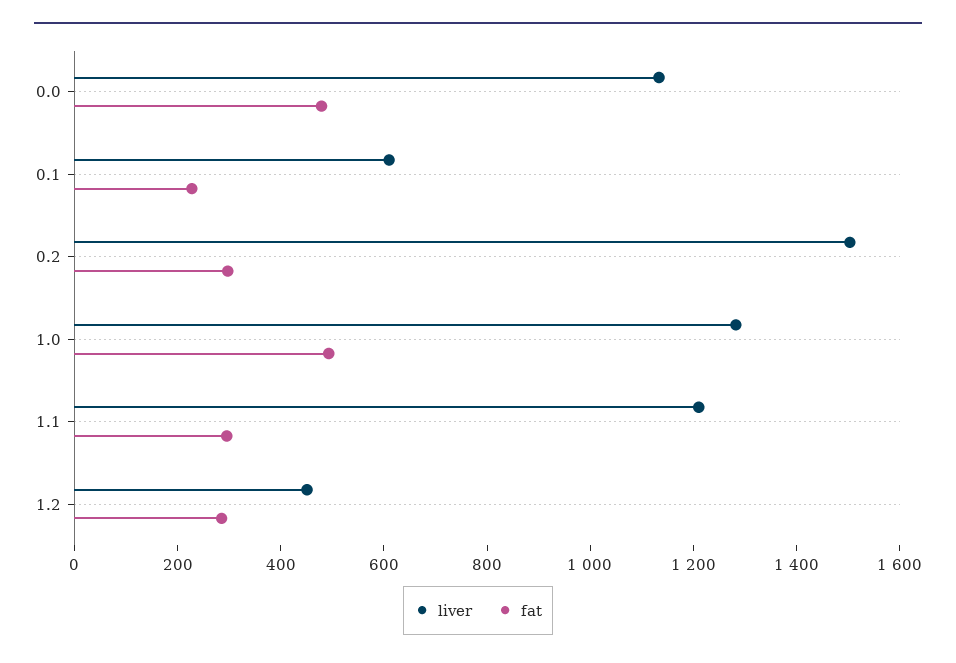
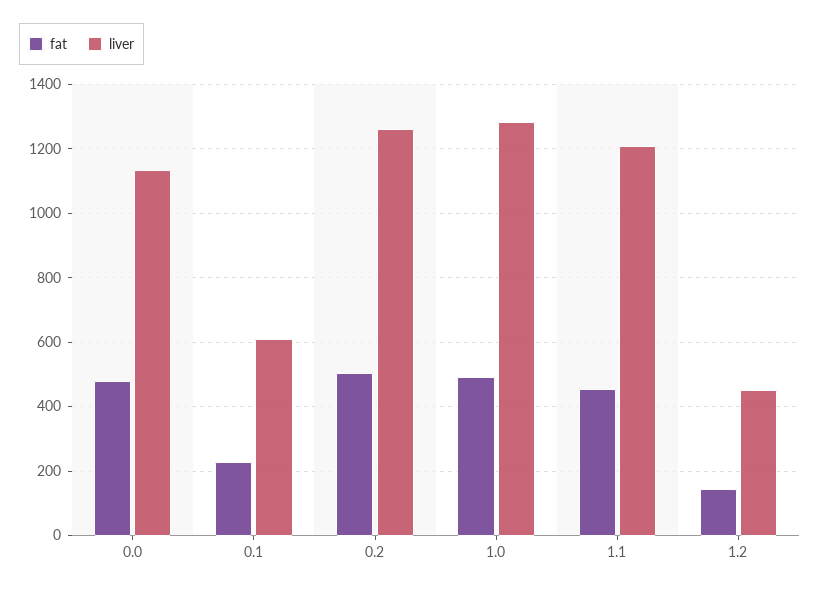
liver, 0.2: 1500 -> 1260
fat, 0.2: 300 -> 500
fat, 1.1: 300 -> 460
fat, 1.2: 300 -> 140

